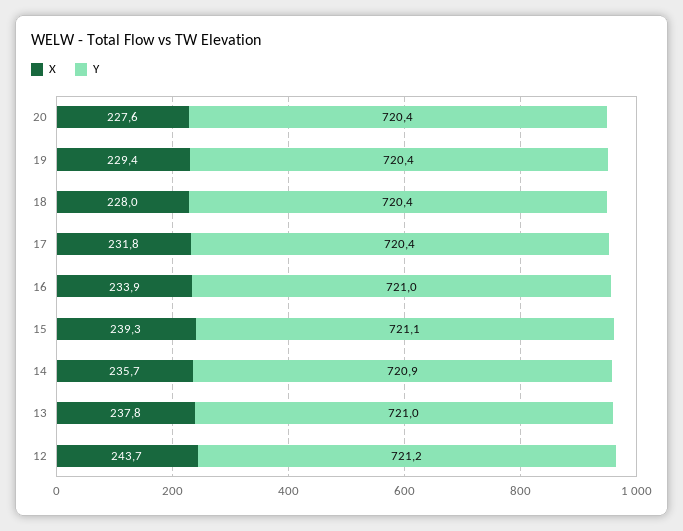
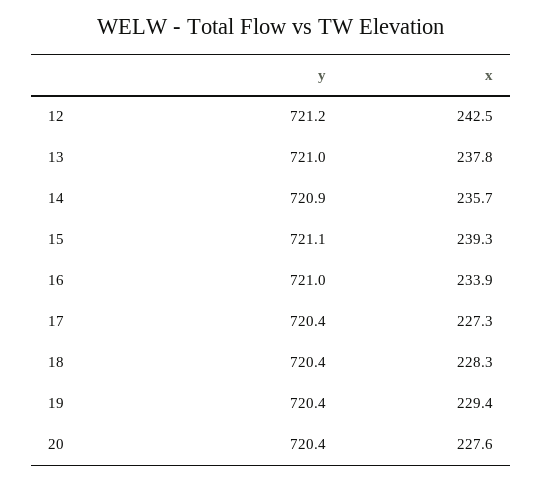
X, 18: 228 -> 228.3
X, 17: 231.8 -> 227.3
X, 12: 243.7 -> 242.5

